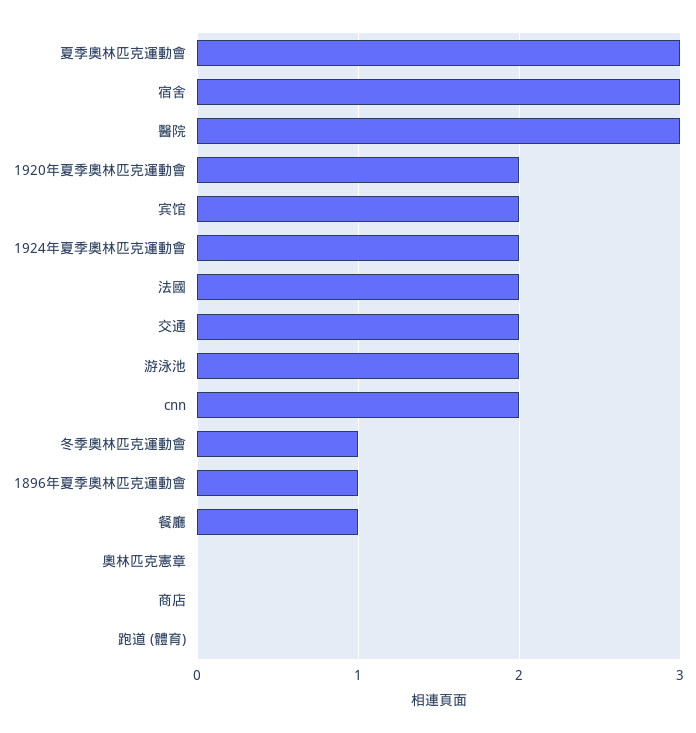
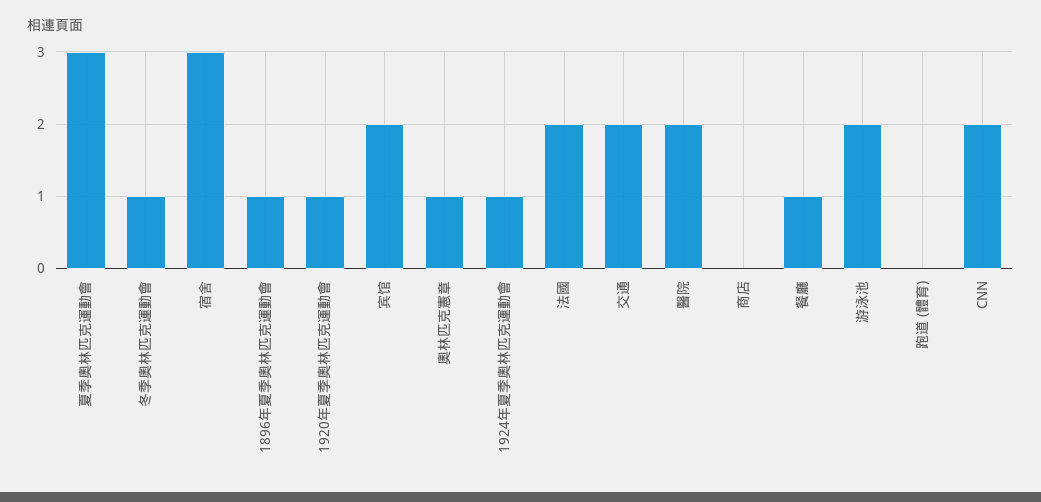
醫院: 3 -> 2
1920年夏季奧林匹克運動會: 2 -> 1
1924年夏季奧林匹克運動會: 2 -> 1
奧林匹克憲章: 0 -> 1

